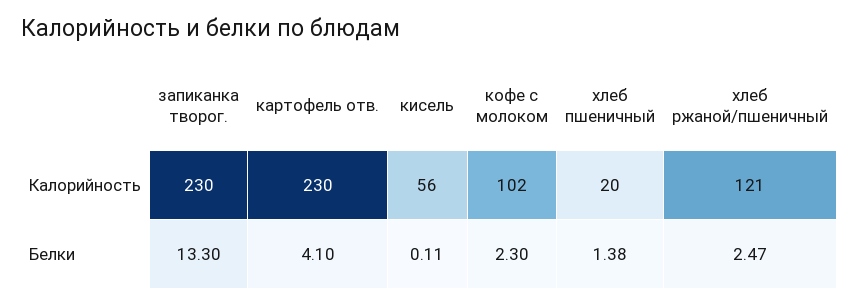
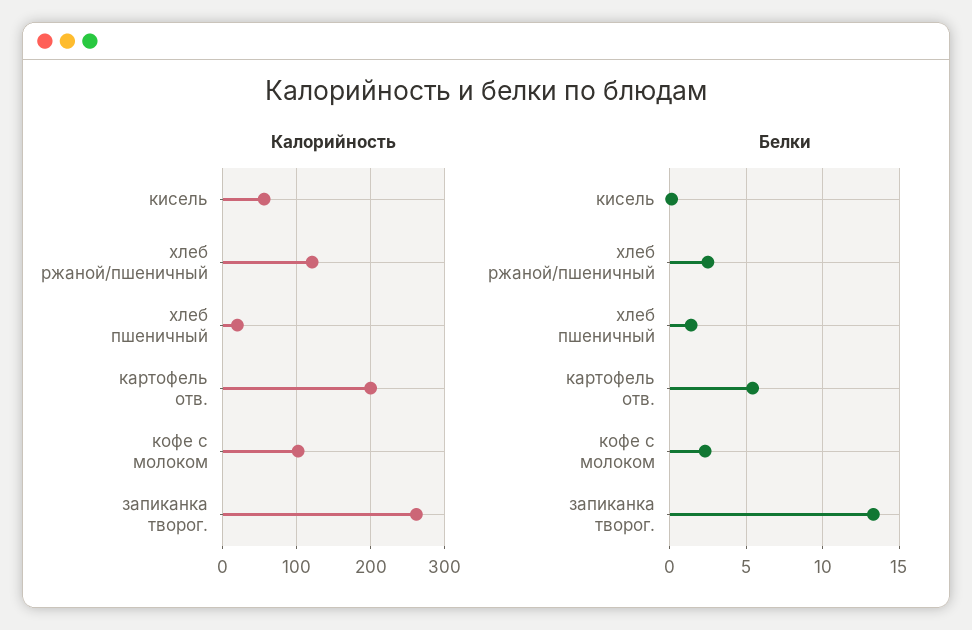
Калорийность, запиканка творог.: 230 -> 260
Калорийность, картофель отв.: 230 -> 200
Белки, картофель отв.: 4.1 -> 5.5

